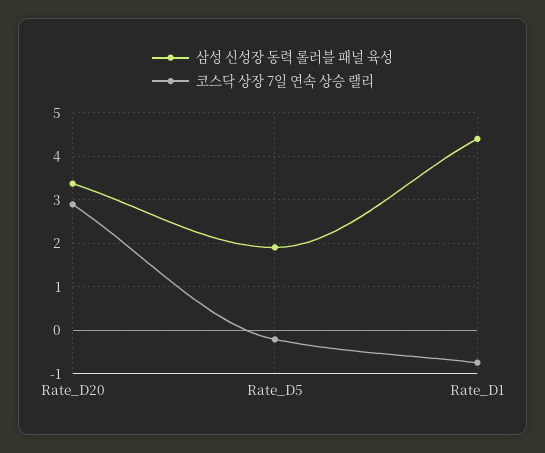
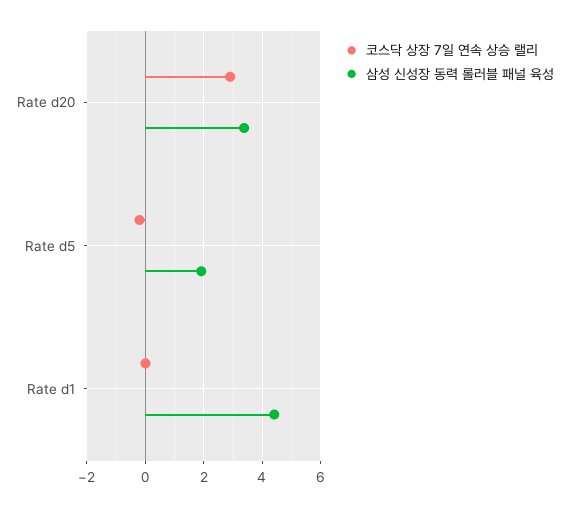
코스닥 상장 7일 연속 상승 랠리, Rate_D1: -0.8 -> 0

